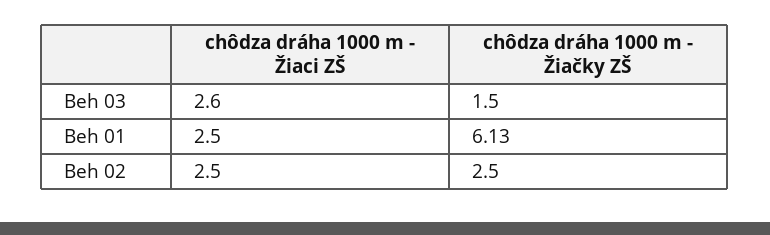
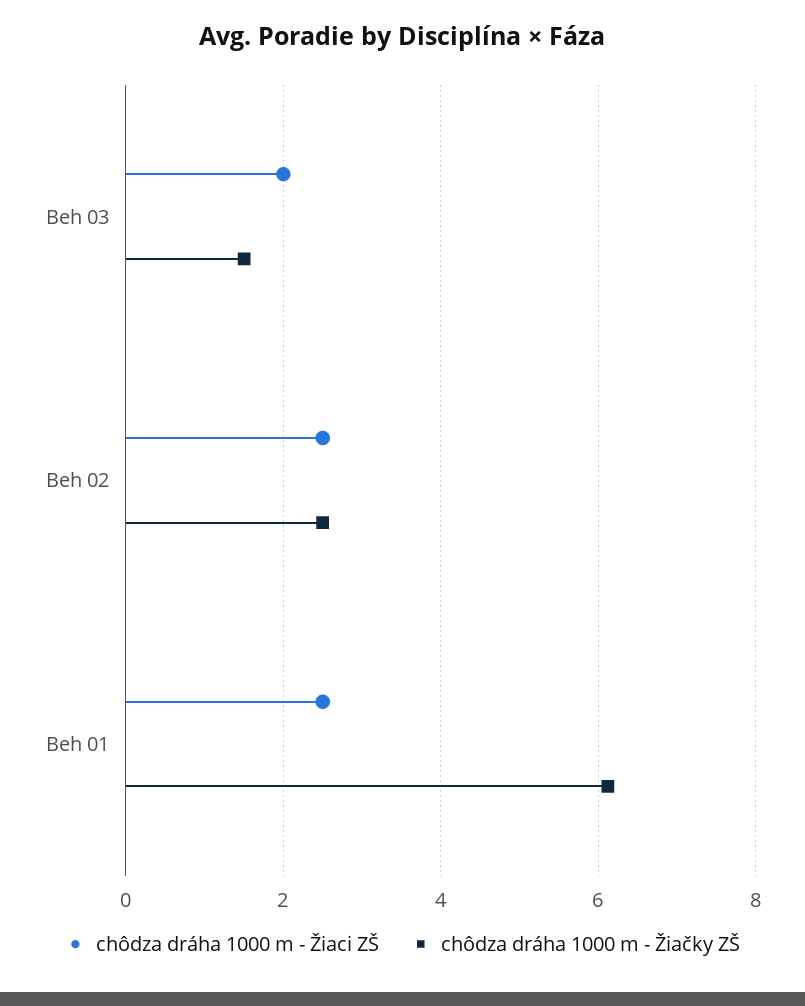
chôdza dráha 1000 m - Žiaci ZŠ, Beh 03: 2.6 -> 2

